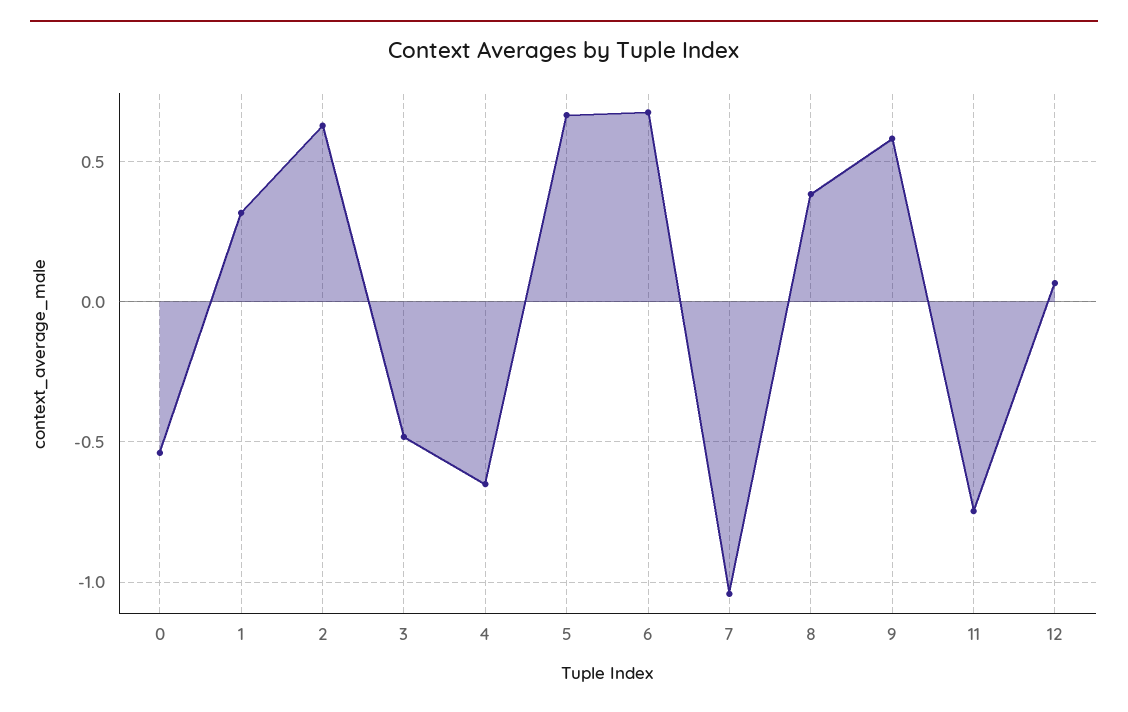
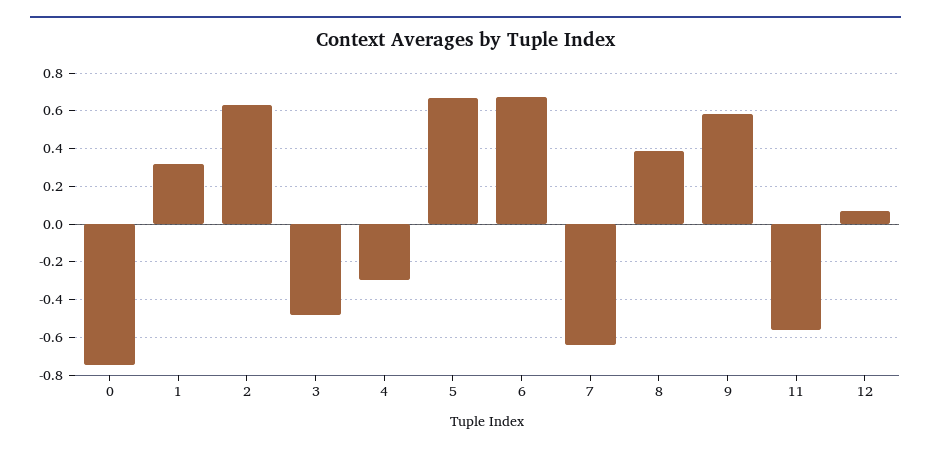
0: -0.55 -> -0.75
4: -0.65 -> -0.3
7: -1.05 -> -0.65
11: -0.75 -> -0.55

